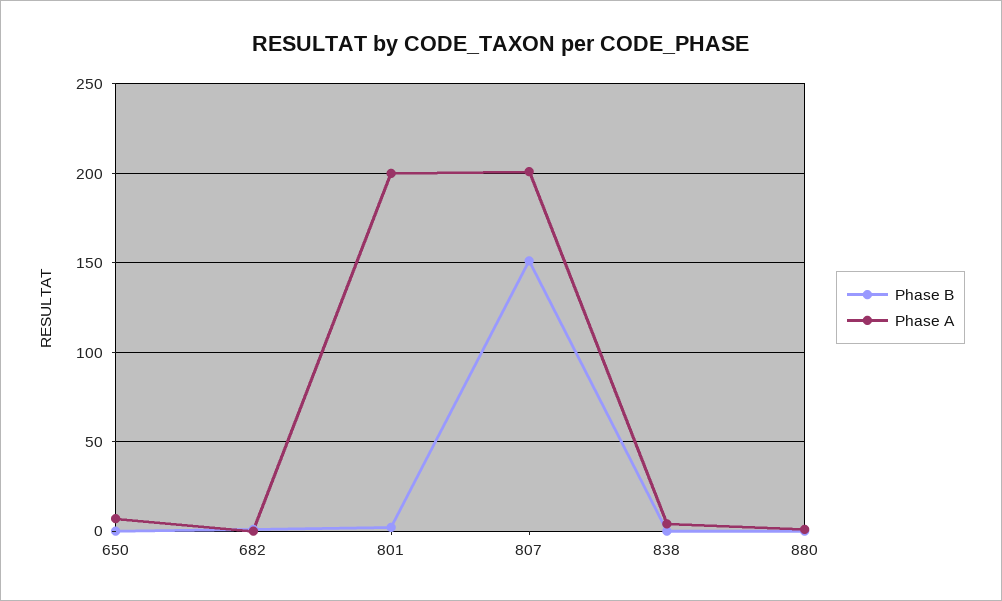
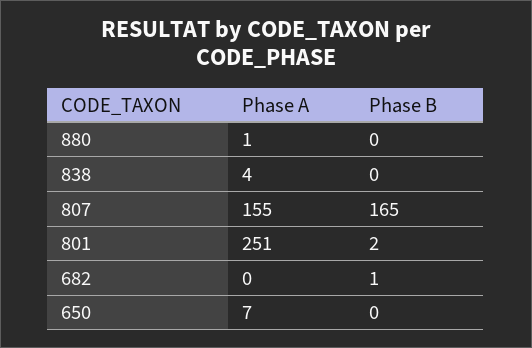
Phase A, 801: 200 -> 251
Phase B, 807: 150 -> 165
Phase A, 807: 200 -> 155

